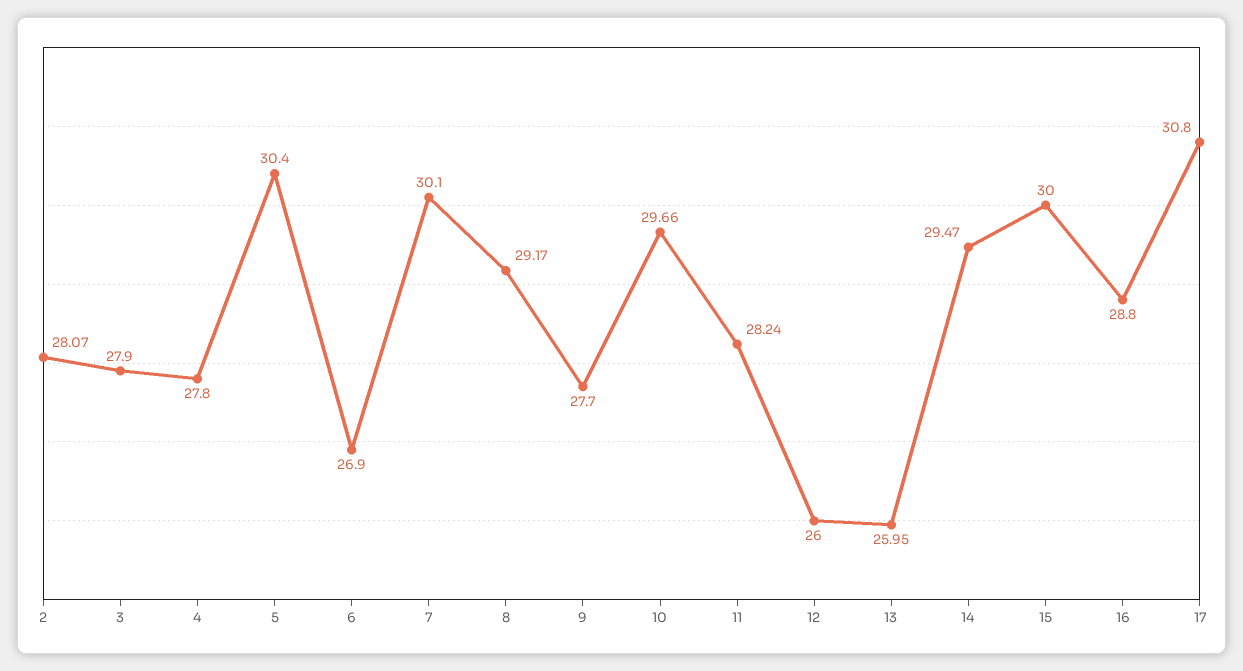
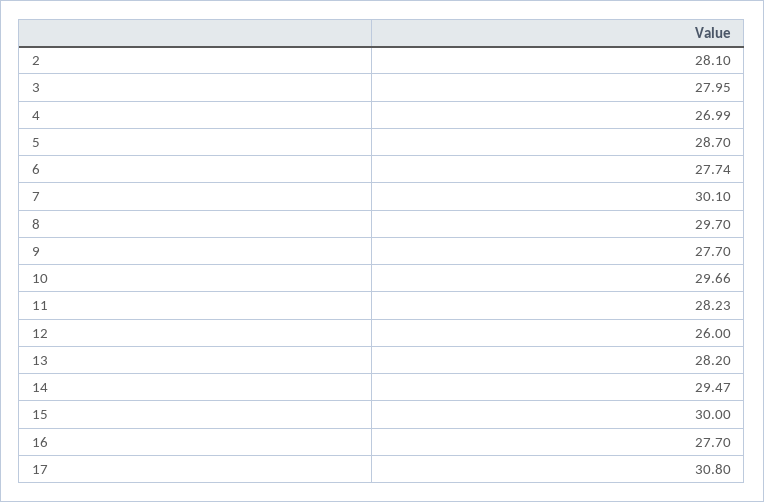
2: 28.07 -> 28.1
3: 27.9 -> 27.95
4: 27.8 -> 26.99
5: 30.4 -> 28.7
6: 26.9 -> 27.74
8: 29.17 -> 29.7
11: 28.24 -> 28.23
13: 25.95 -> 28.2
16: 28.8 -> 27.7

